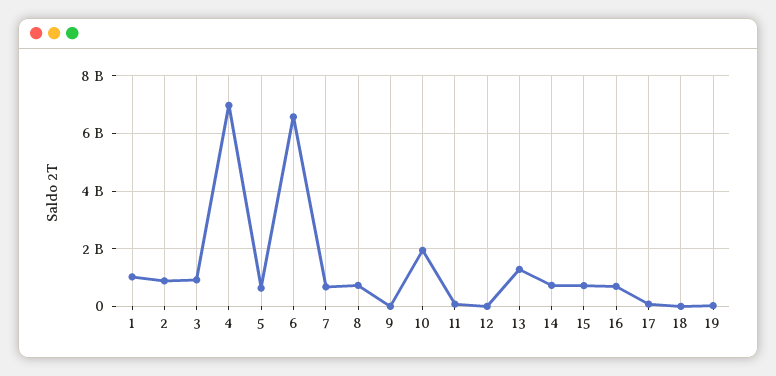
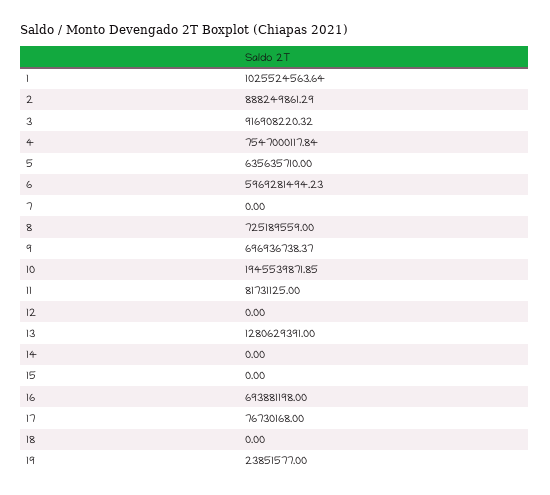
4: 7000000000 -> 7547000117.84
6: 6500000000 -> 5969281494.23
7: 750000000 -> 0
9: 0 -> 696936738.37
14: 750000000 -> 0
15: 750000000 -> 0

